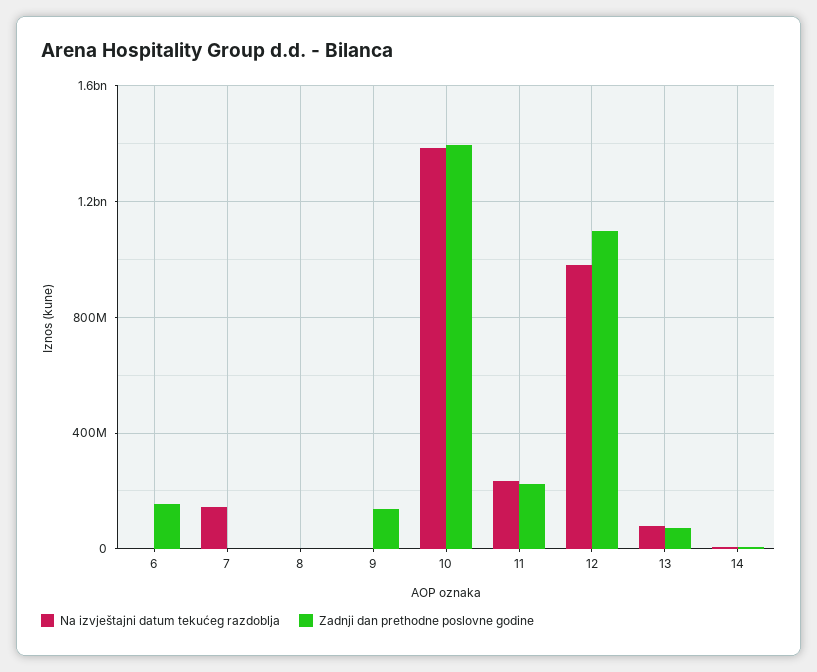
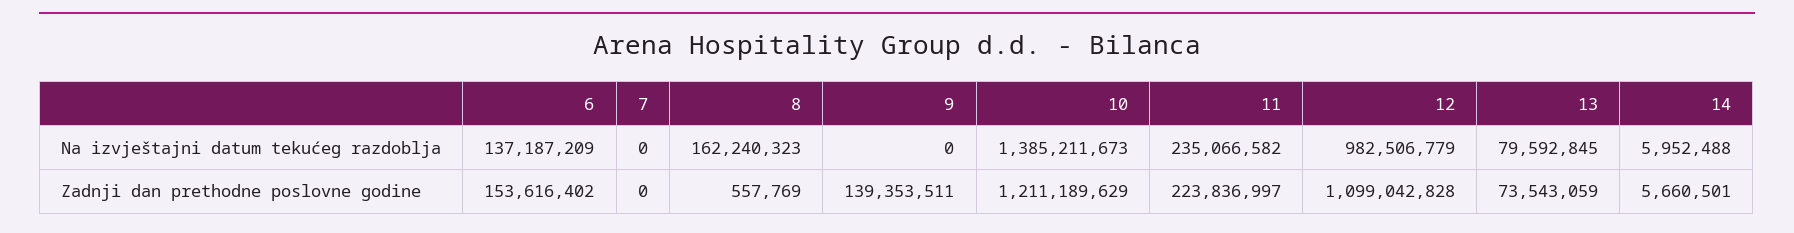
Na izvještajni datum tekućeg razdoblja, 6: 0 -> 137187209
Na izvještajni datum tekućeg razdoblja, 7: 150000000 -> 0
Na izvještajni datum tekućeg razdoblja, 8: 0 -> 162240323
Zadnji dan prethodne poslovne godine, 10: 1400000000 -> 1211189629

